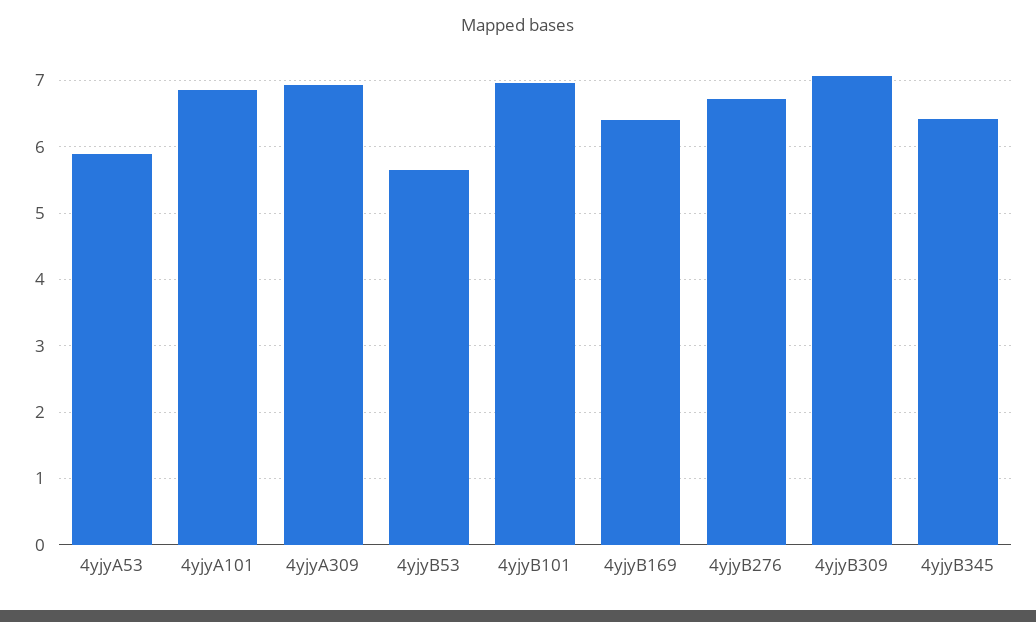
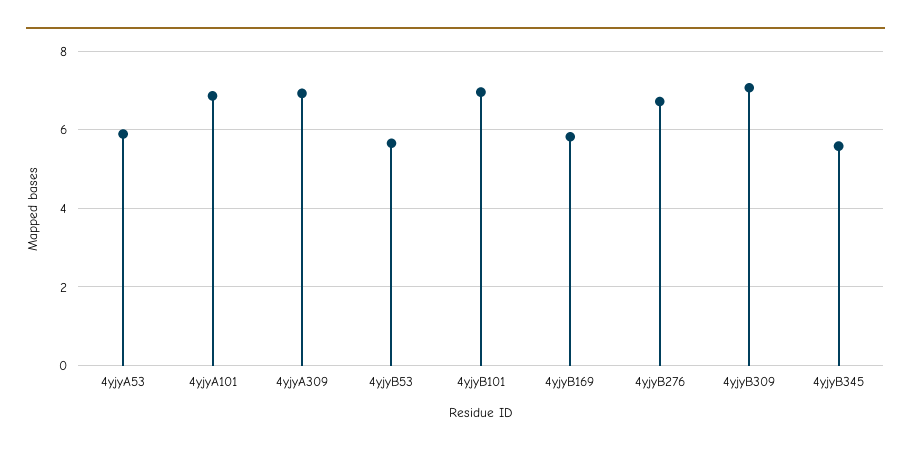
4yjyB169: 6.4 -> 5.8
4yjyB345: 6.4 -> 5.6

